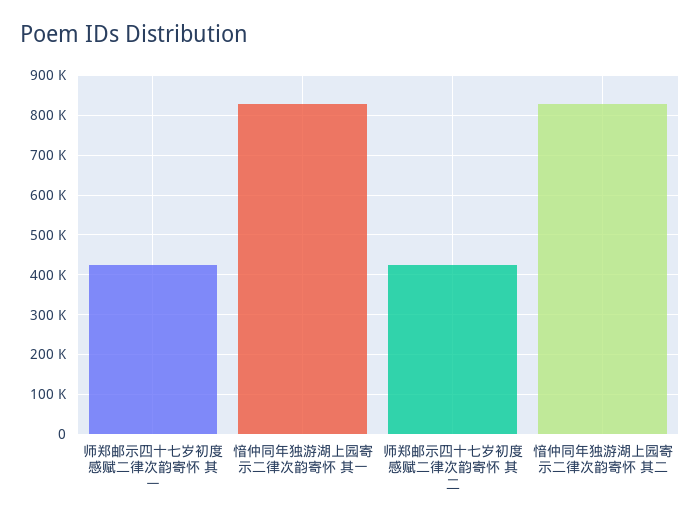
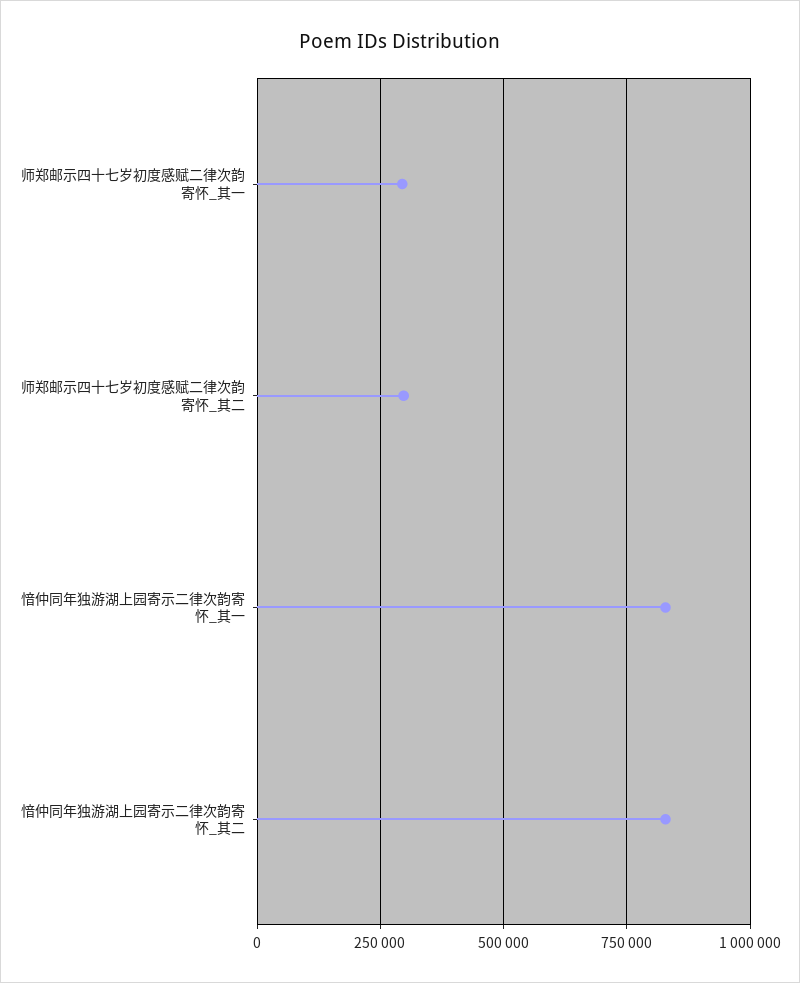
师郑邮示四十七岁初度感赋二律次韵寄怀 其一: 420000 -> 300000
师郑邮示四十七岁初度感赋二律次韵寄怀 其二: 420000 -> 300000

